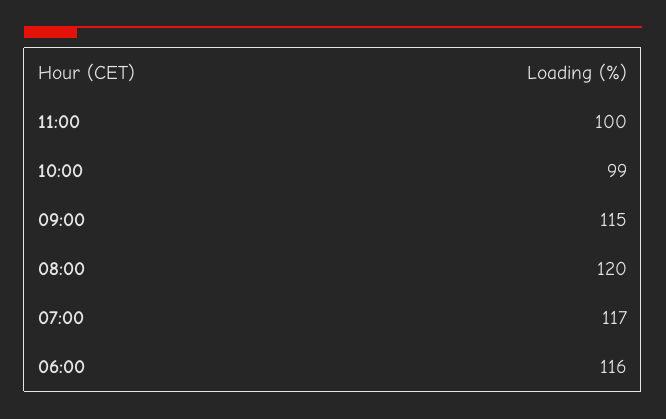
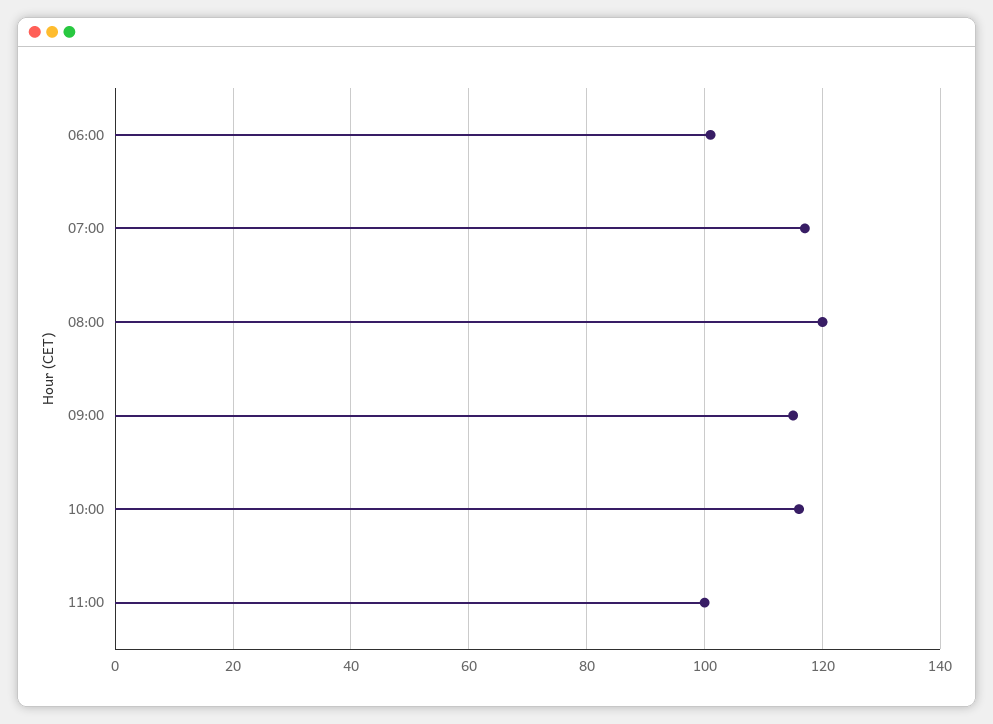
10:00: 99 -> 115
06:00: 116 -> 100

